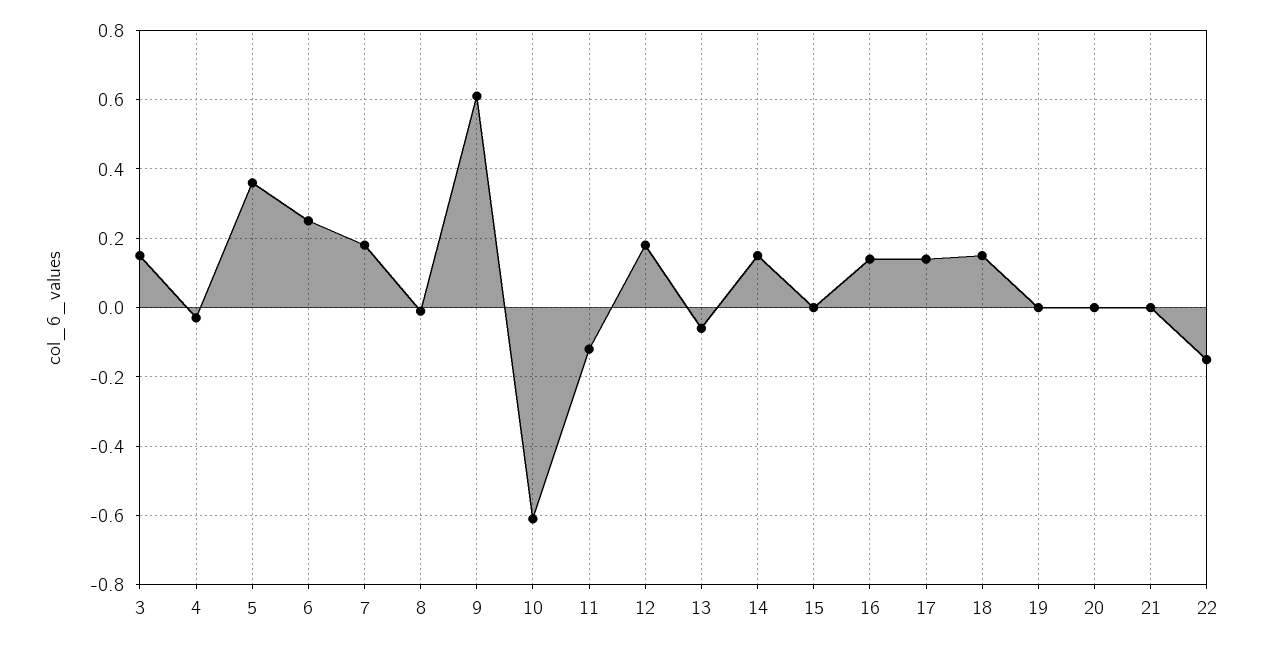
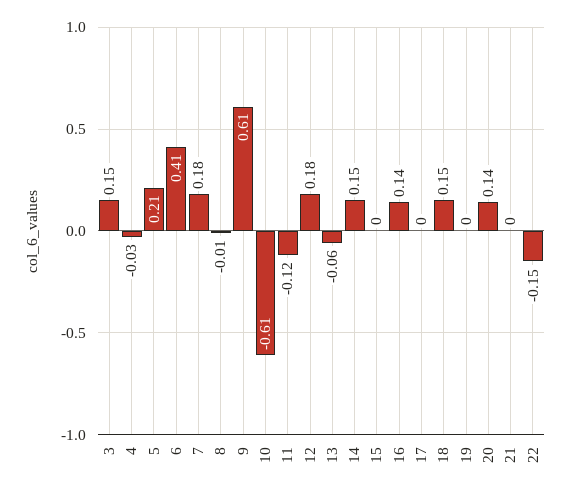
5: 0.35 -> 0.21
6: 0.25 -> 0.41
17: 0.15 -> 0
20: 0 -> 0.14

